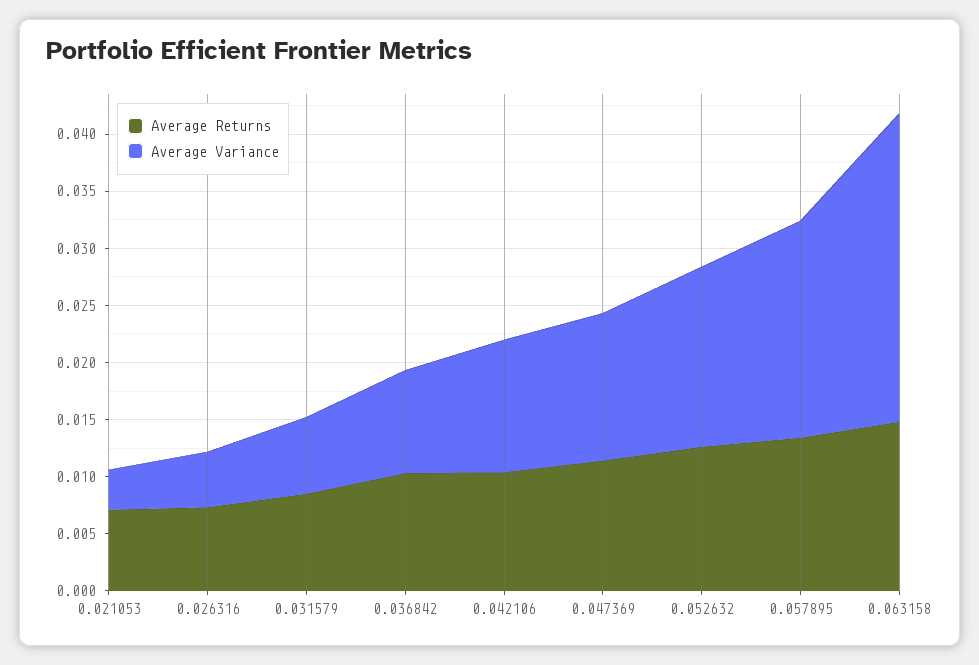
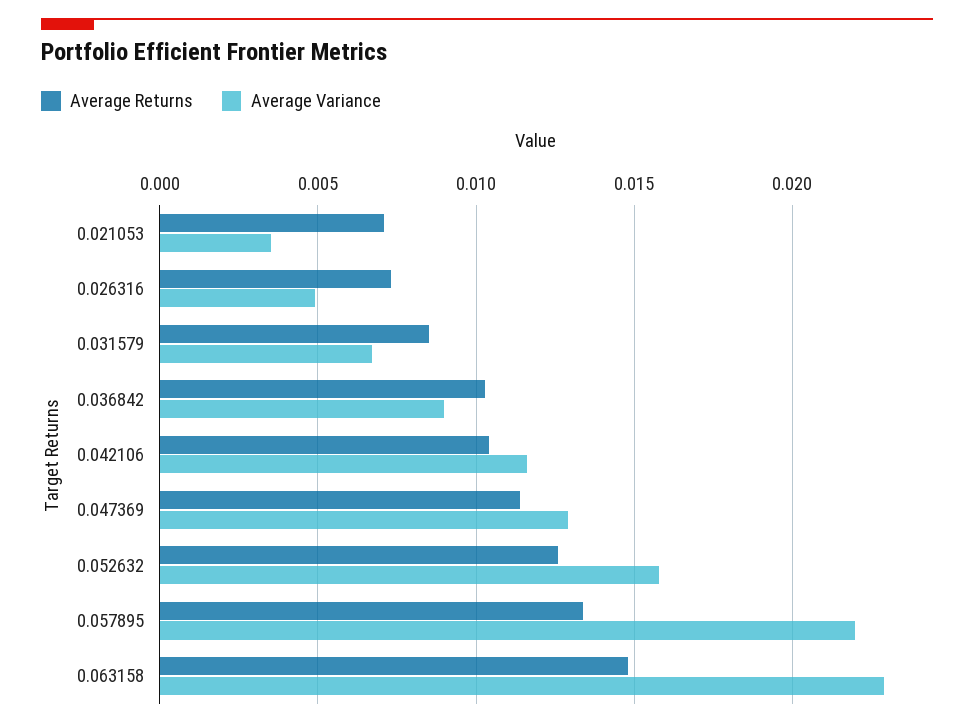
Average Variance, 0.057895: 0.019 -> 0.022
Average Variance, 0.063158: 0.027 -> 0.023

